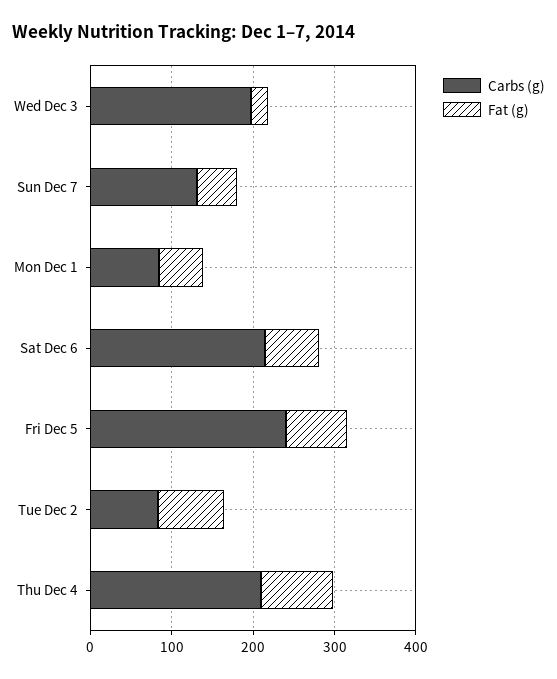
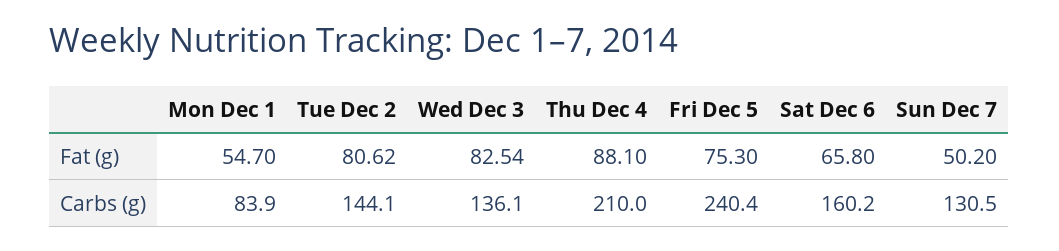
Carbs (g), Wed Dec 3: 200 -> 136.1
Fat (g), Wed Dec 3: 20 -> 82.54
Carbs (g), Sat Dec 6: 220 -> 160.2
Carbs (g), Tue Dec 2: 80 -> 144.1

